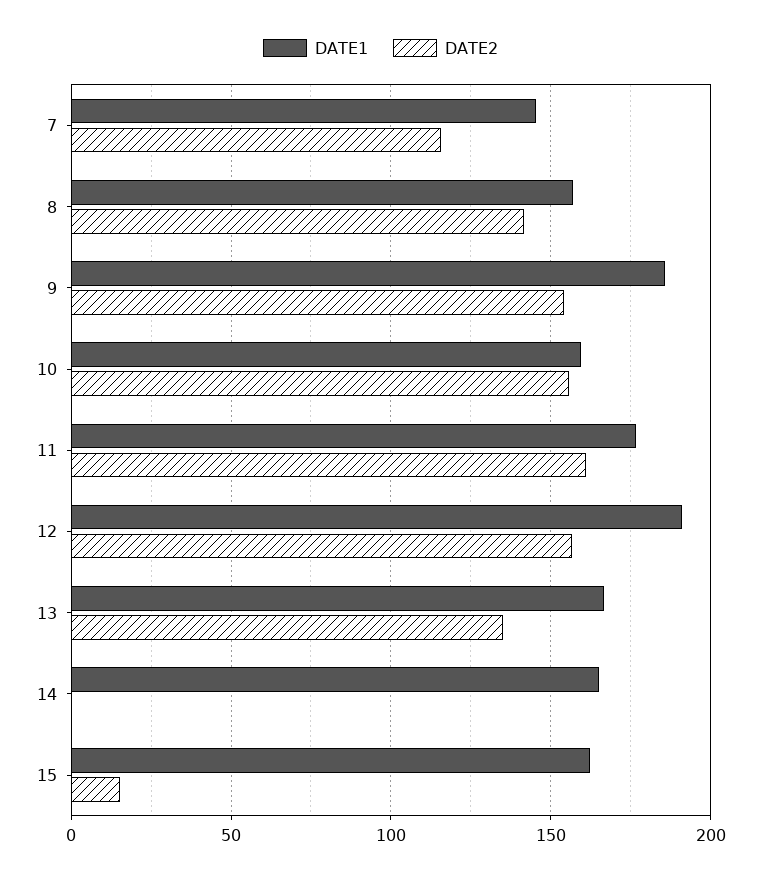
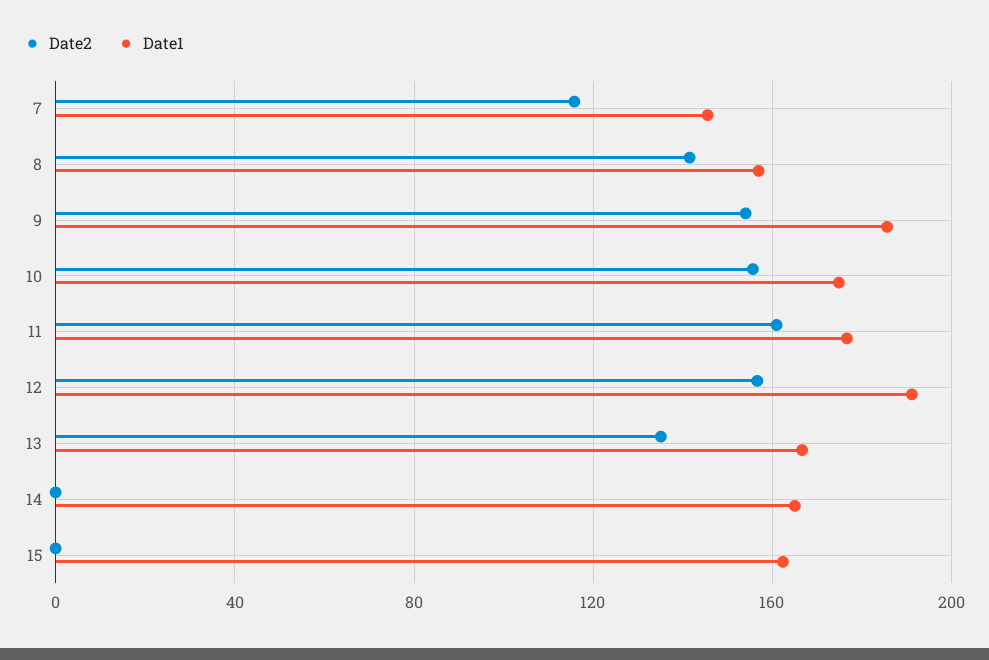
DATE1, 10: 160 -> 175
DATE2, 15: 15 -> 0

